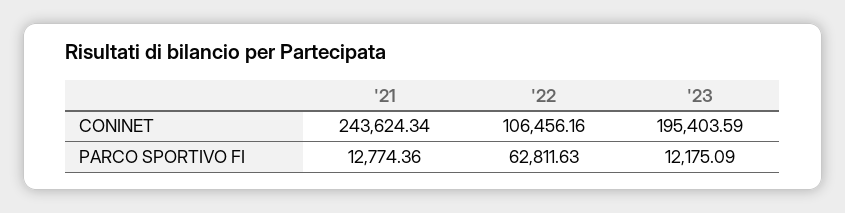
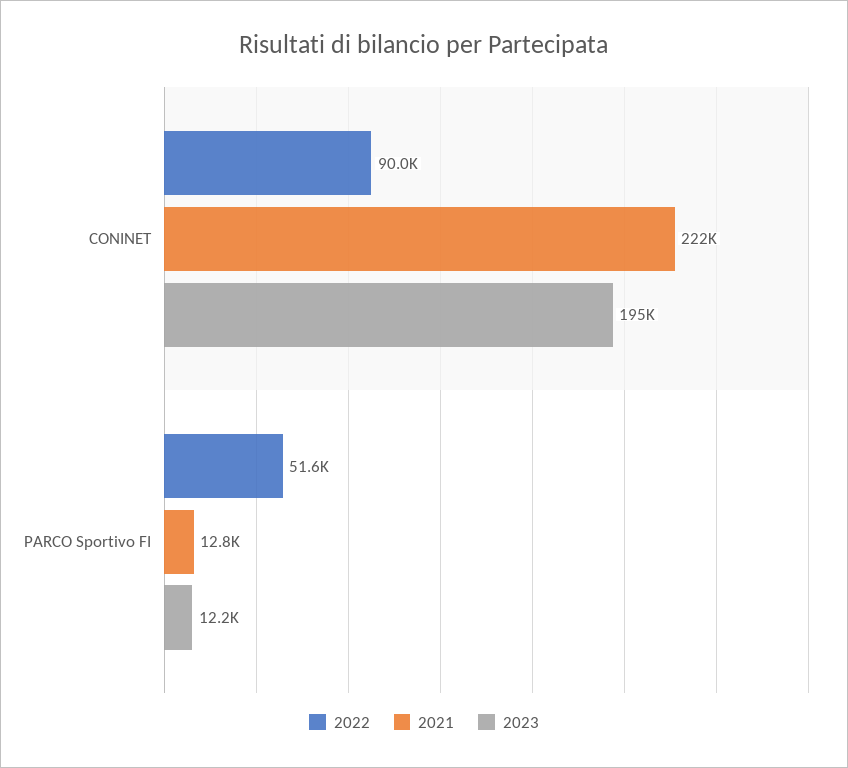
'21, CONINET: 243624.34 -> 222000
'22, CONINET: 106456.16 -> 90000
'22, PARCO SPORTIVO FI: 62811.63 -> 51600

